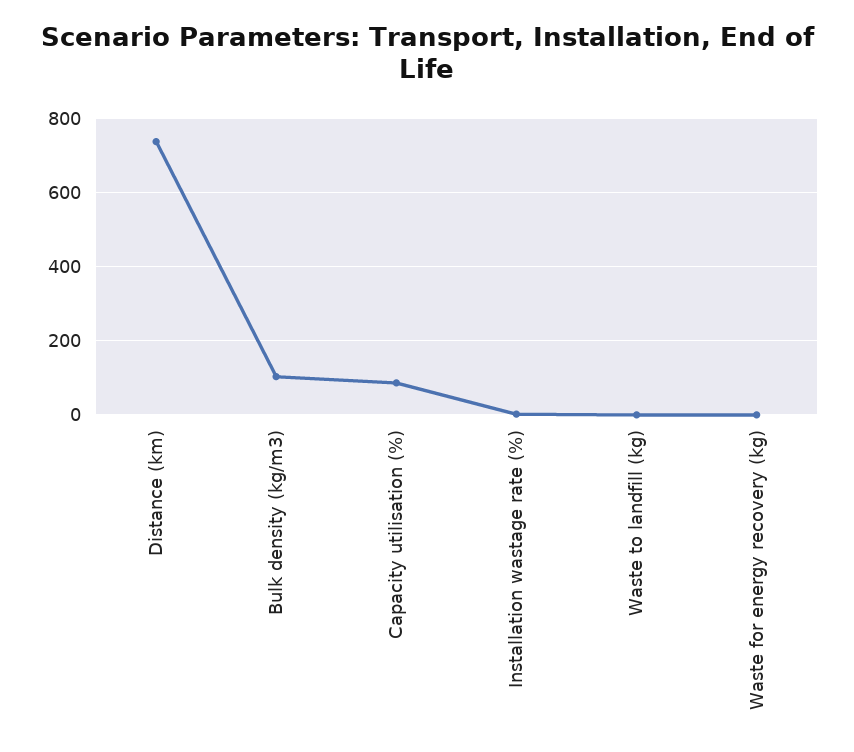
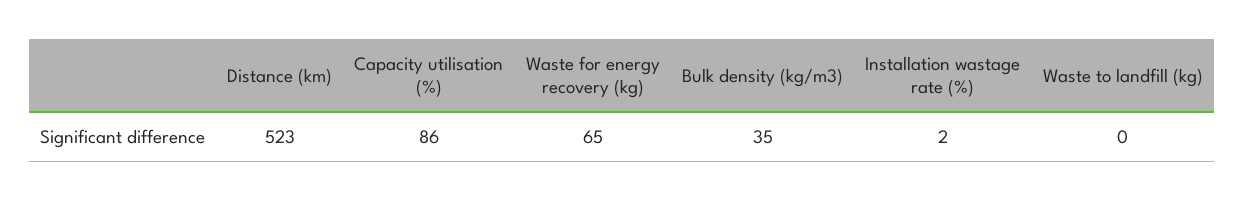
Distance (km): 740 -> 523
Bulk density (kg/m3): 100 -> 35
Waste for energy recovery (kg): 0 -> 65

